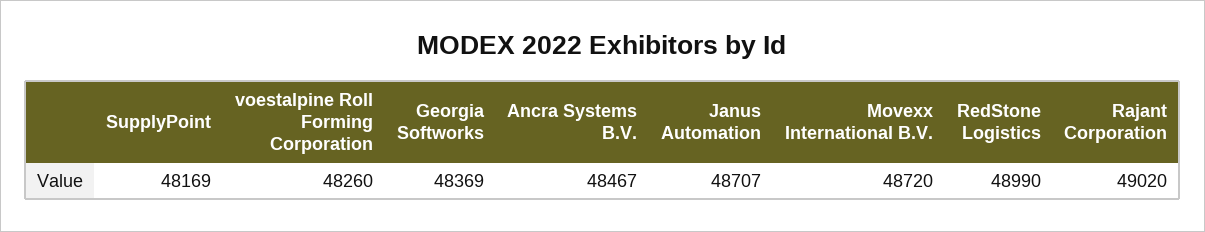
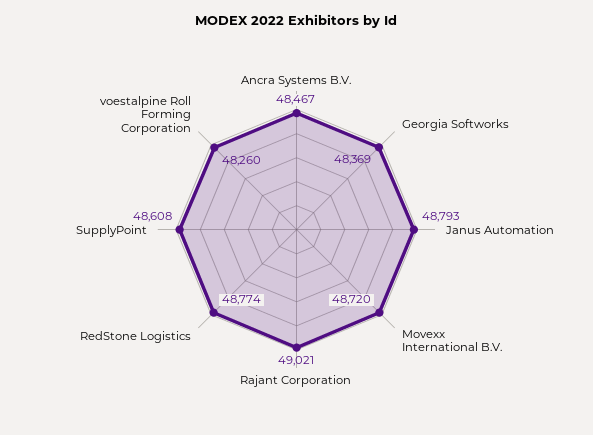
SupplyPoint: 48169 -> 48608
Janus Automation: 48707 -> 48793
RedStone Logistics: 48990 -> 48774
Rajant Corporation: 49020 -> 49021

